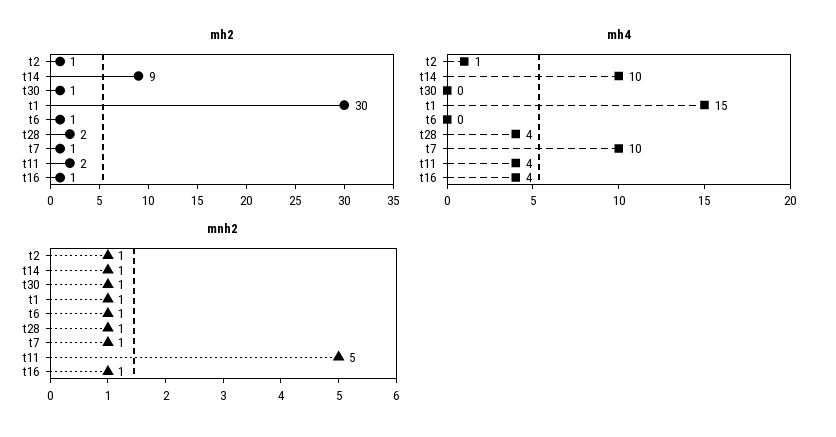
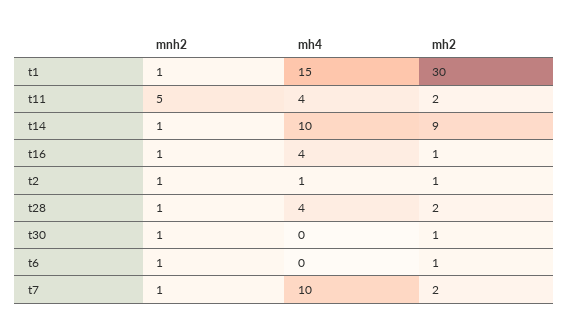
mh2, t7: 1 -> 2

